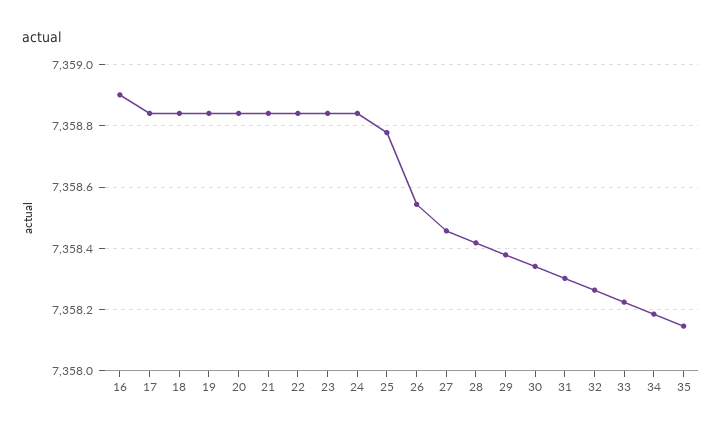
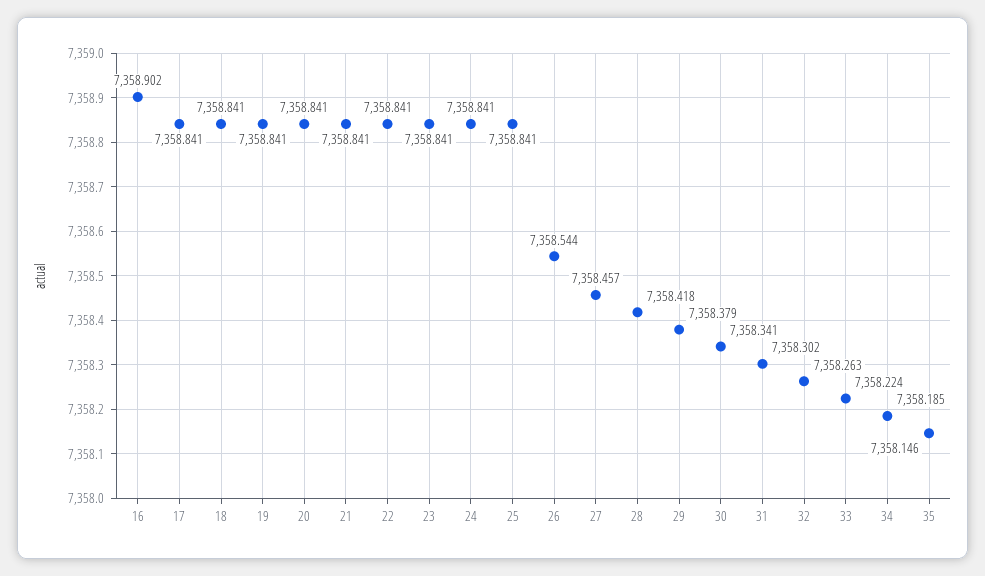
25: 7358.78 -> 7358.841

